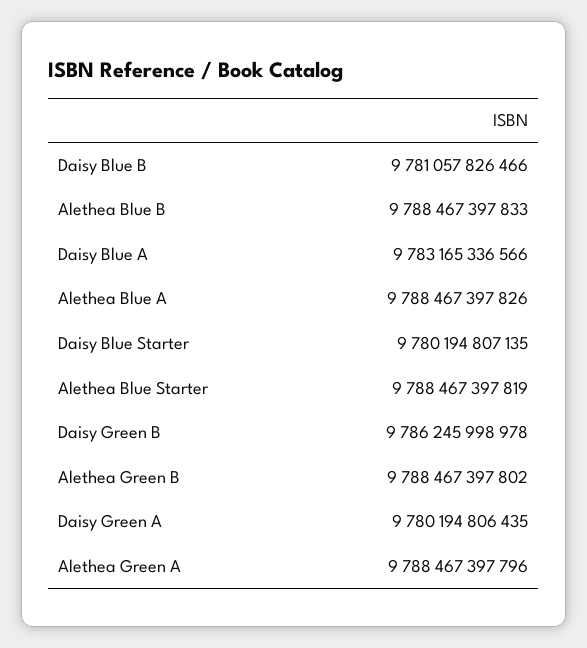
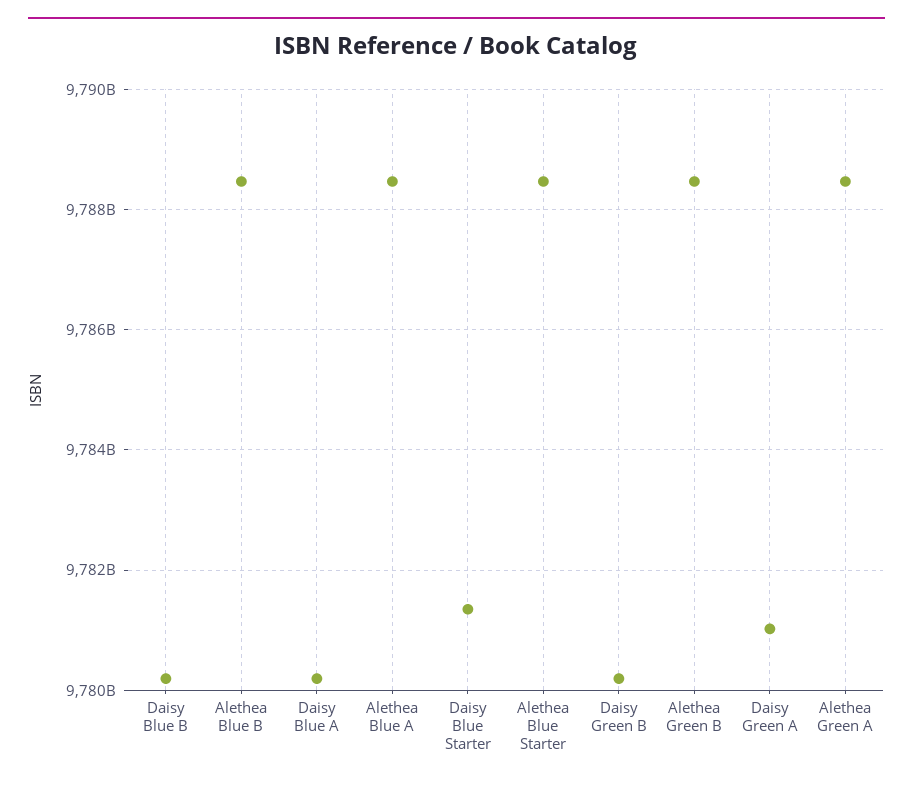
Daisy Blue B: 9781057826466 -> 9780200000000
Daisy Blue A: 9783165336566 -> 9780200000000
Daisy Blue Starter: 9780194807135 -> 9781400000000
Daisy Green B: 9786245998978 -> 9780200000000
Daisy Green A: 9780194806435 -> 9781000000000

